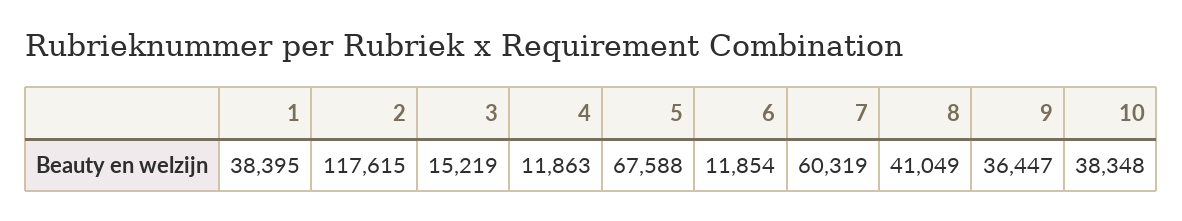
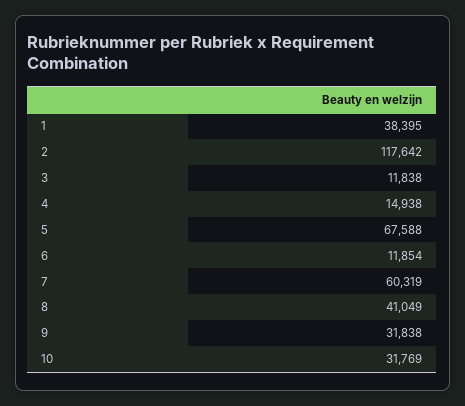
2: 117615 -> 117642
3: 15219 -> 11838
4: 11863 -> 14938
9: 36447 -> 31838
10: 38348 -> 31769

